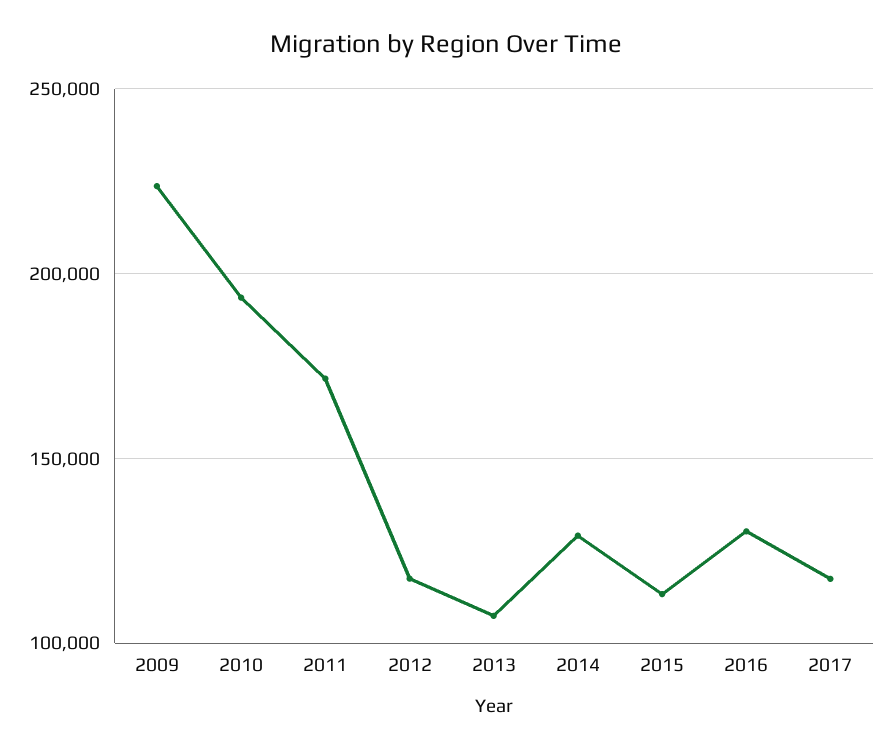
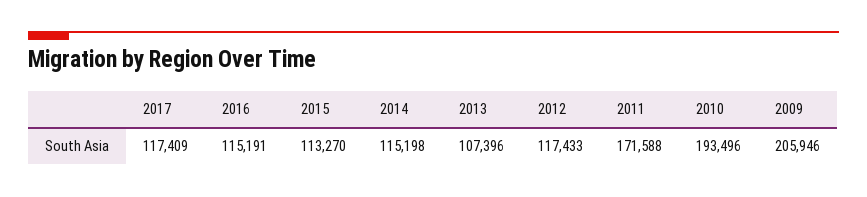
2009: 225000 -> 205946
2014: 130000 -> 115198
2016: 130000 -> 115191

